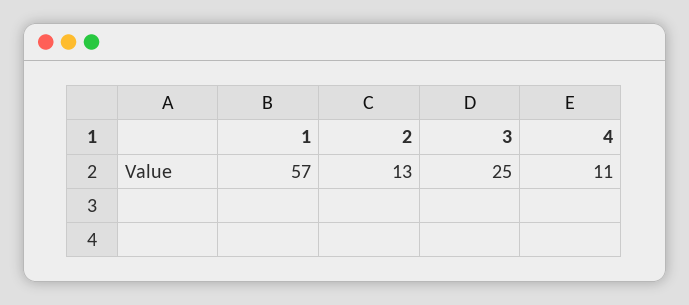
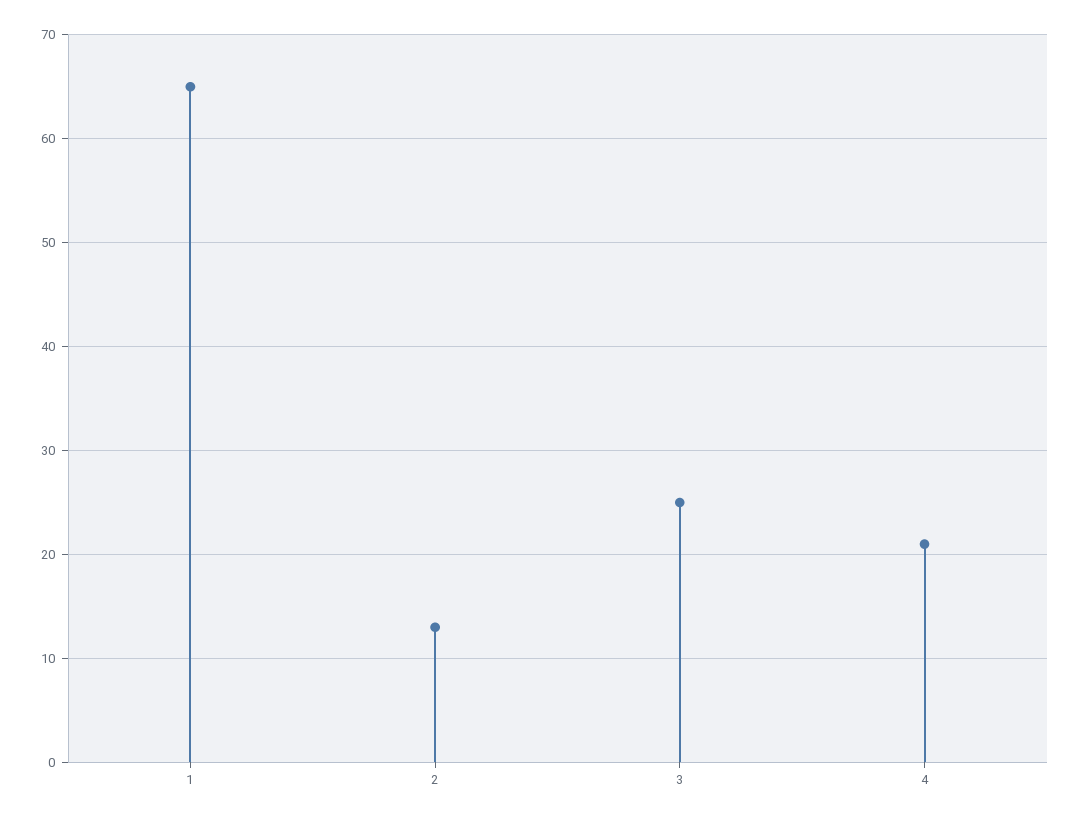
1: 57 -> 65
4: 11 -> 21

